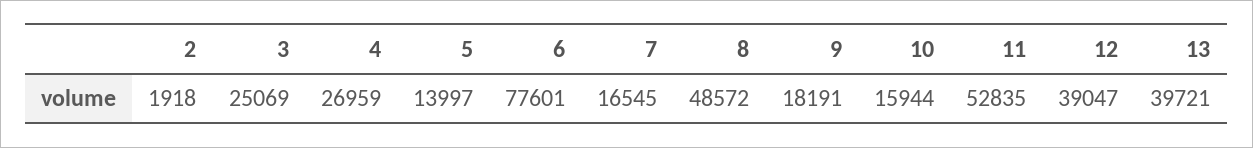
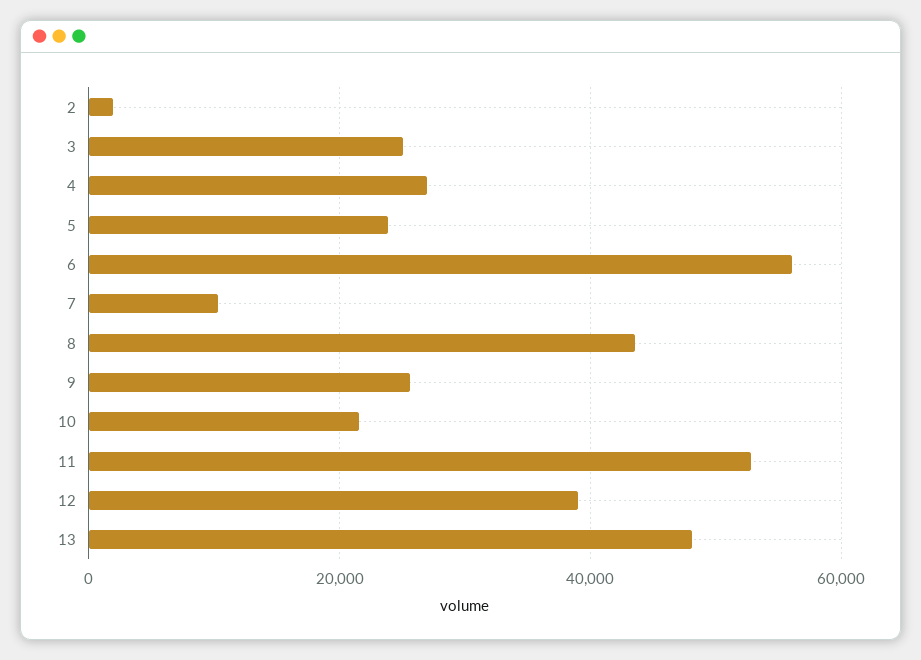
5: 13997 -> 24000
6: 77601 -> 56000
7: 16545 -> 10000
8: 48572 -> 44000
9: 18191 -> 26000
10: 15944 -> 22000
13: 39721 -> 48000

